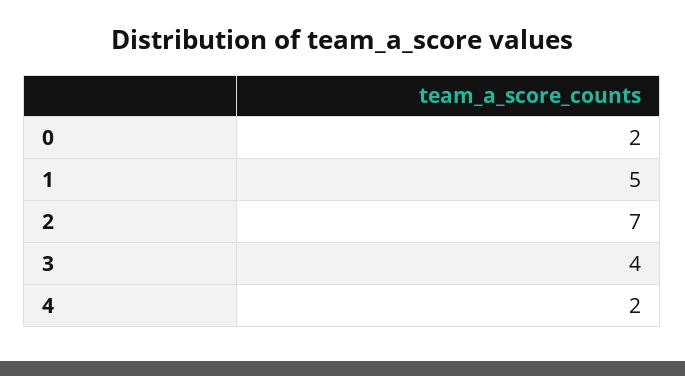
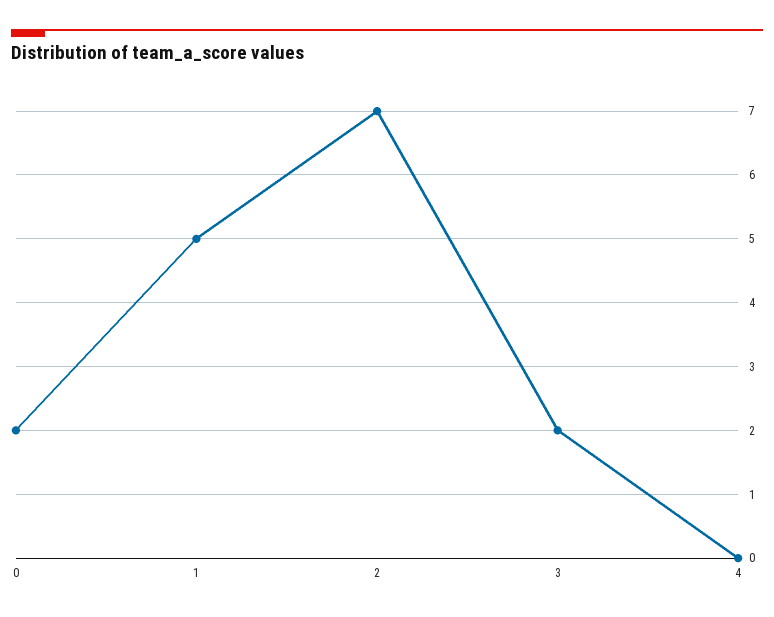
3: 4 -> 2
4: 2 -> 0

